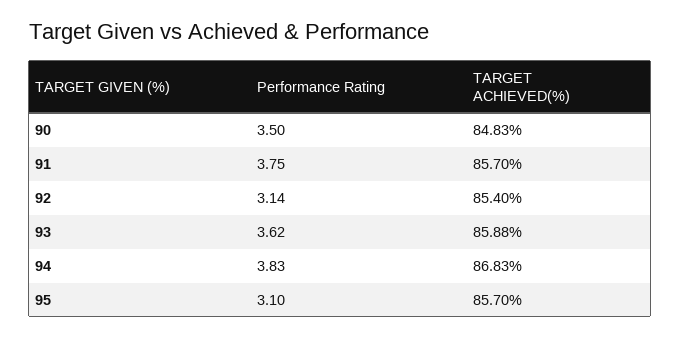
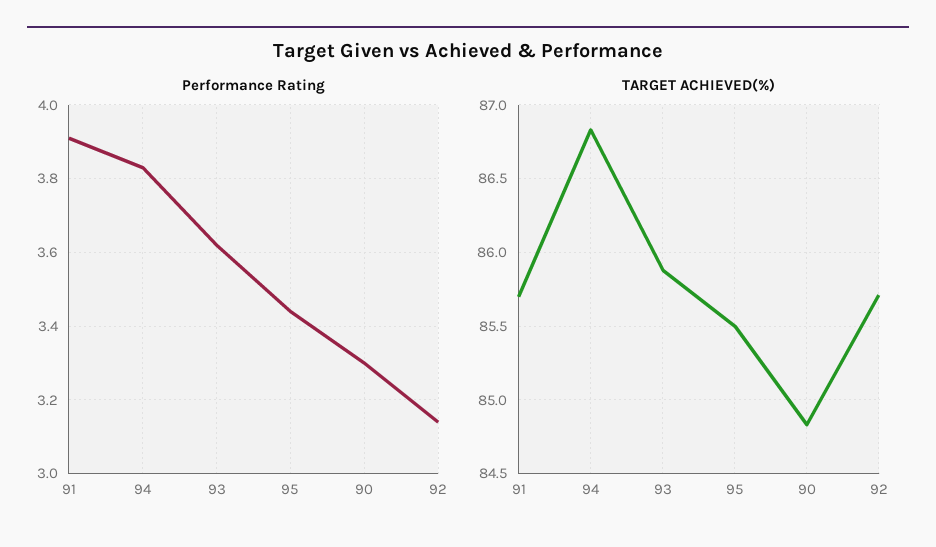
Performance Rating, 90: 3.5 -> 3.3
Performance Rating, 91: 3.75 -> 3.9
TARGET ACHIEVED(%), 92: 85.4 -> 85.7
Performance Rating, 95: 3.1 -> 3.45
TARGET ACHIEVED(%), 95: 85.7 -> 85.5

